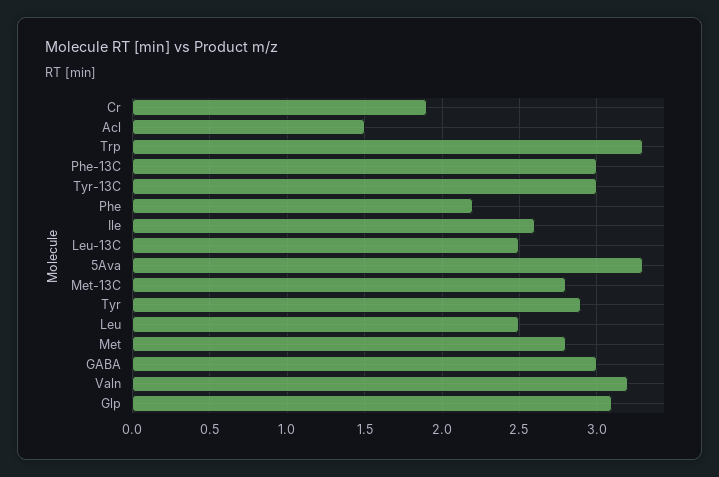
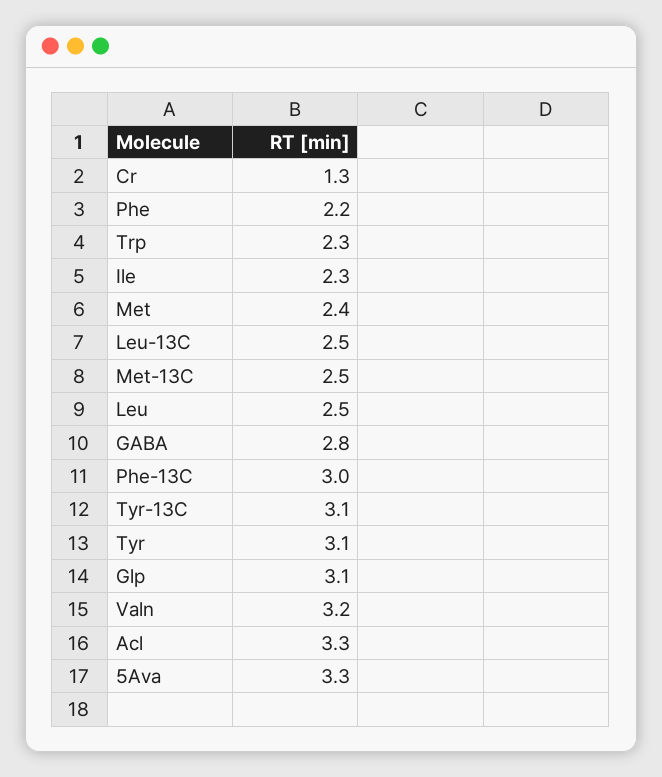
Cr: 1.9 -> 1.3
Acl: 1.5 -> 3.3
Trp: 3.3 -> 2.3
Tyr-13C: 3 -> 3.1
Ile: 2.6 -> 2.3
Met-13C: 2.8 -> 2.5
Tyr: 2.9 -> 3.1
Met: 2.8 -> 2.4
GABA: 3 -> 2.8

